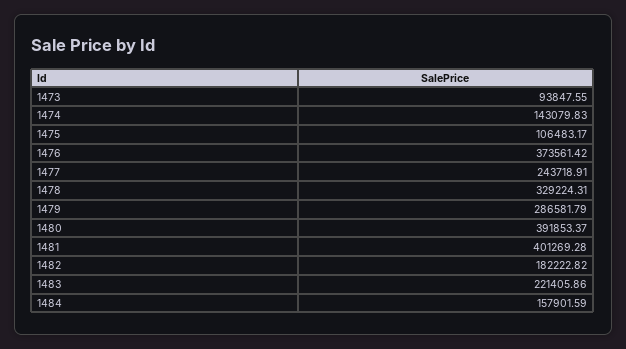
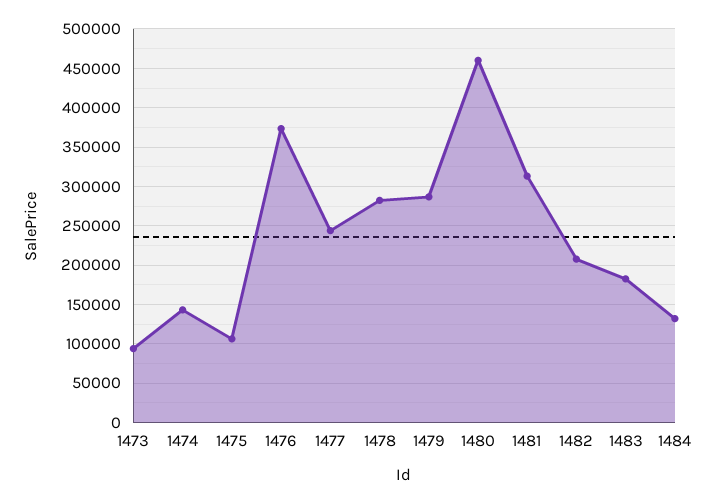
1478: 329224.31 -> 280000
1480: 391853.37 -> 460000
1481: 401269.28 -> 310000
1482: 182222.82 -> 210000
1483: 221405.86 -> 180000
1484: 157901.59 -> 130000

